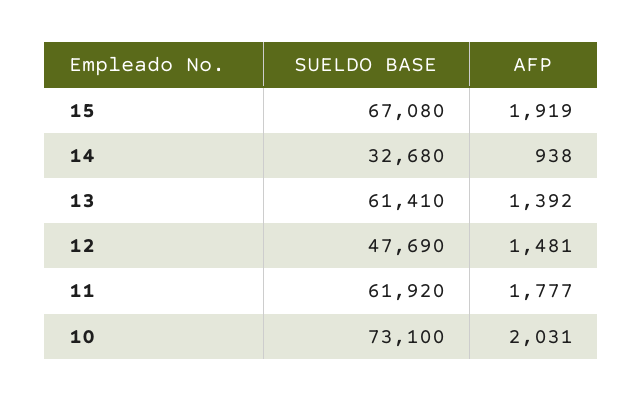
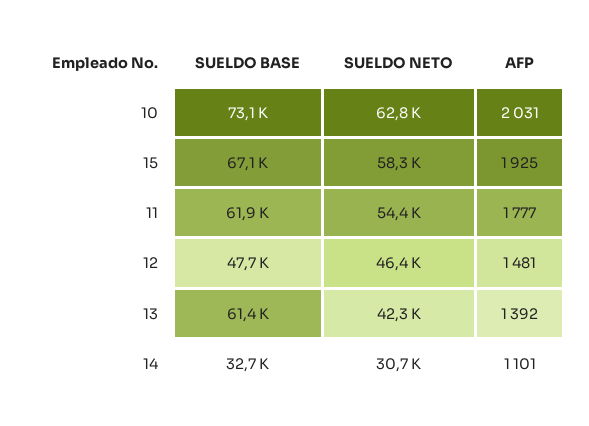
AFP, 15: 1919 -> 1925
AFP, 14: 938 -> 1101
SUELDO NETO, 10: none -> 62800
SUELDO NETO, 15: none -> 58300
SUELDO NETO, 11: none -> 54400
SUELDO NETO, 12: none -> 46400
SUELDO NETO, 13: none -> 42300
SUELDO NETO, 14: none -> 30700

